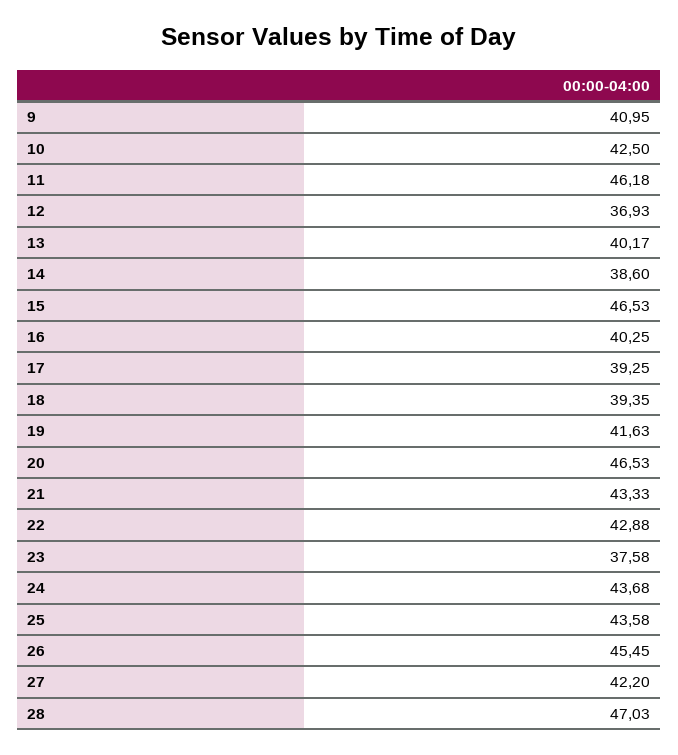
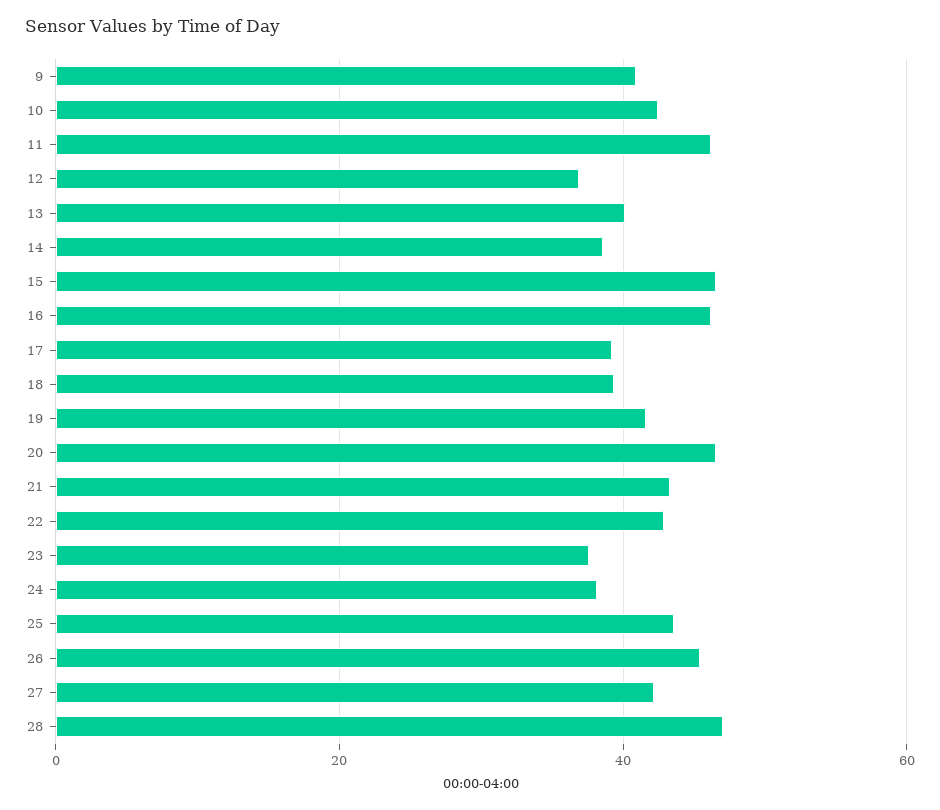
16: 40.25 -> 46
24: 43.68 -> 38

